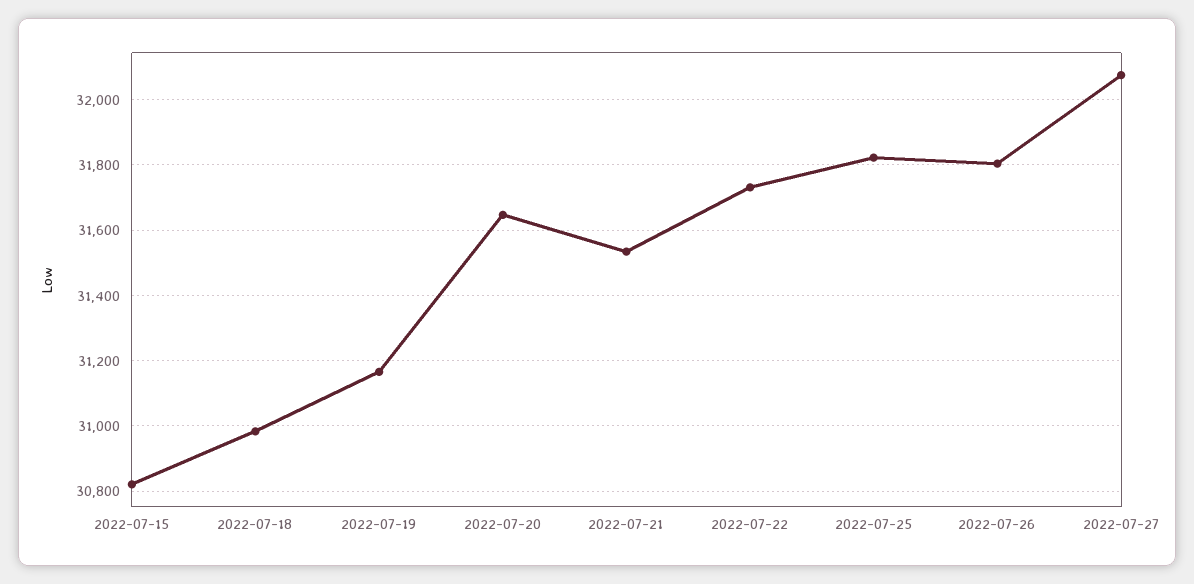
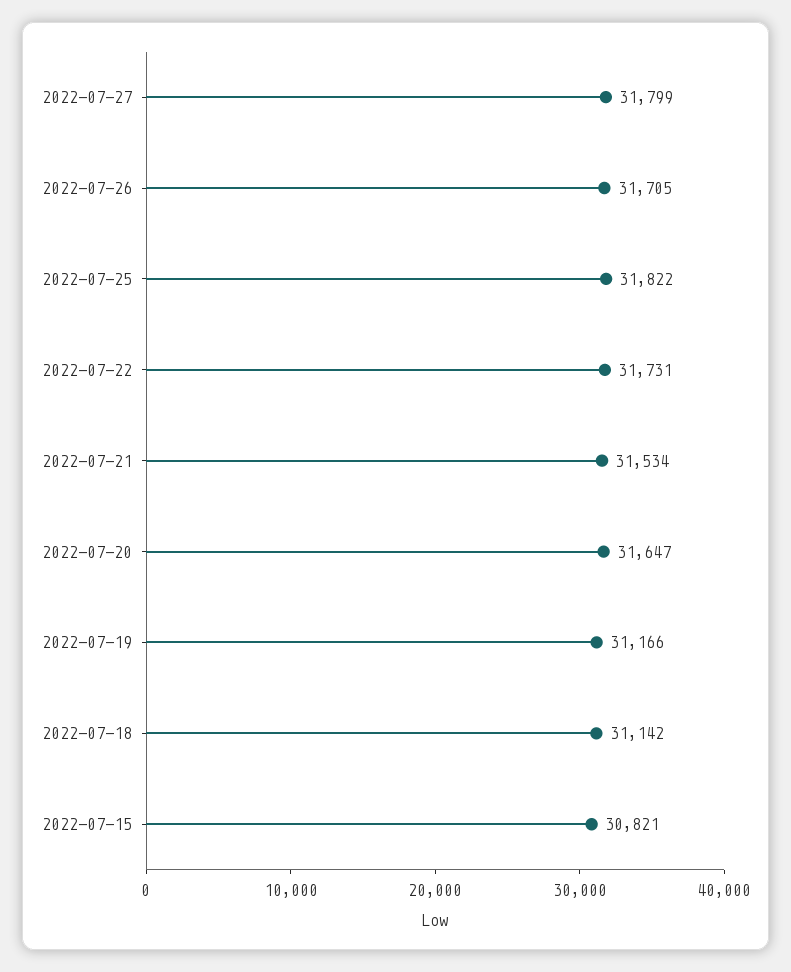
2022-07-18: 30980 -> 31142
2022-07-26: 31800 -> 31705
2022-07-27: 32080 -> 31799

